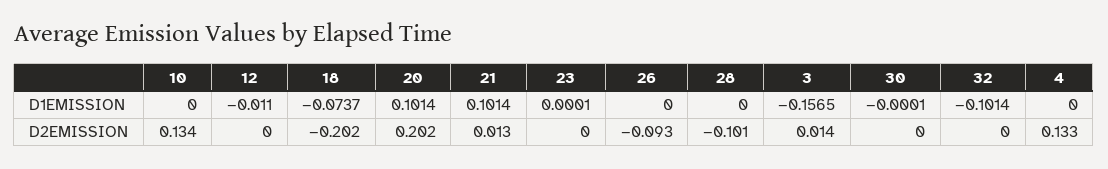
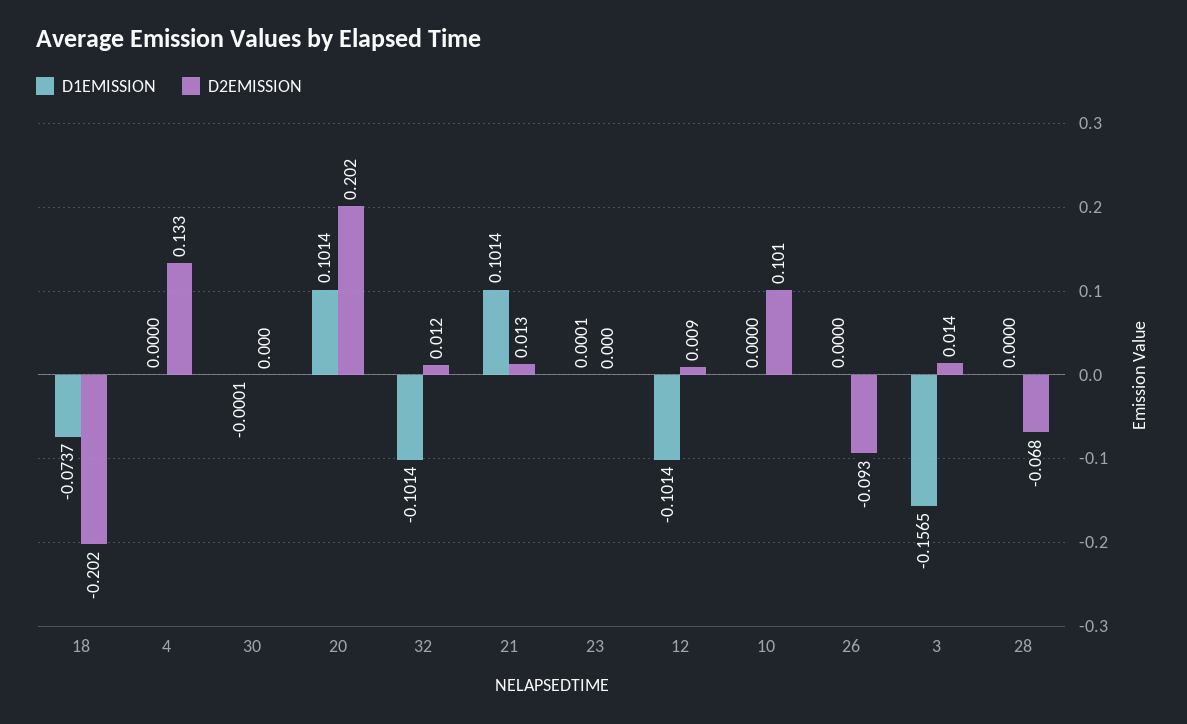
D1EMISSION, 12: -0.011 -> -0.1014
D2EMISSION, 10: 0.134 -> 0.101
D2EMISSION, 12: 0 -> 0.009
D2EMISSION, 28: -0.101 -> -0.068
D2EMISSION, 32: 0 -> 0.012

